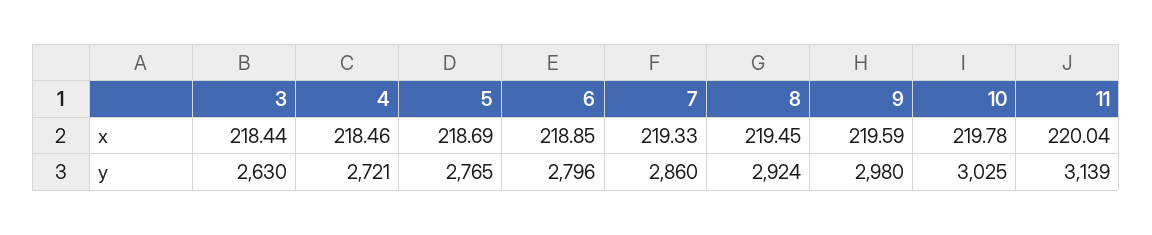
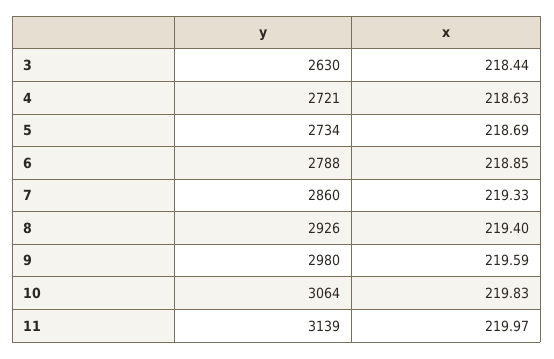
4, x: 218.46 -> 218.63
8, x: 219.45 -> 219.4
10, x: 219.78 -> 219.83
11, x: 220.04 -> 219.97
5, y: 2765 -> 2734
6, y: 2796 -> 2788
8, y: 2924 -> 2926
10, y: 3025 -> 3064

